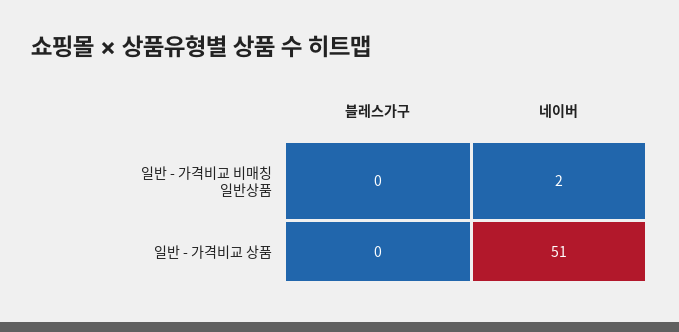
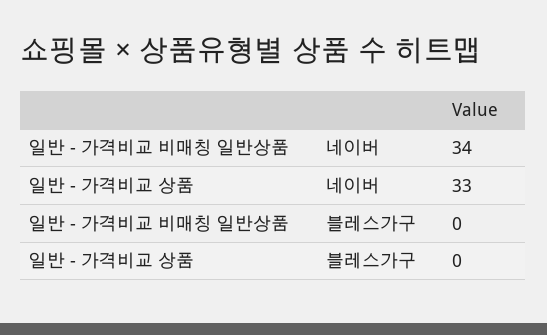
네이버, 일반 - 가격비교 비매칭 일반상품: 2 -> 34
네이버, 일반 - 가격비교 상품: 51 -> 33

